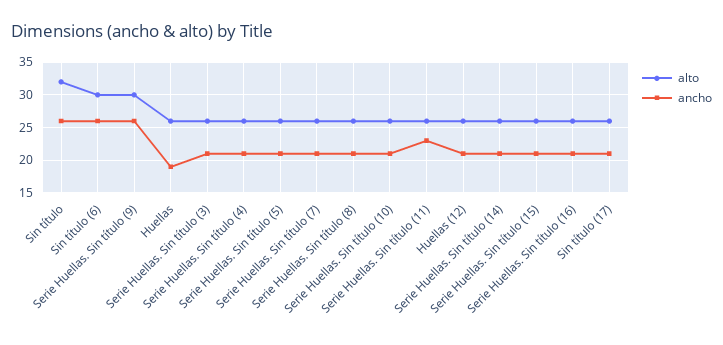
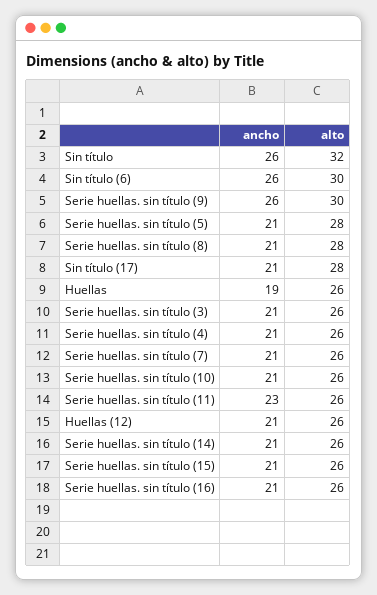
alto, Serie Huellas. Sin título (5): 26 -> 28
alto, Serie Huellas. Sin título (8): 26 -> 28
alto, Sin título (17): 26 -> 28

